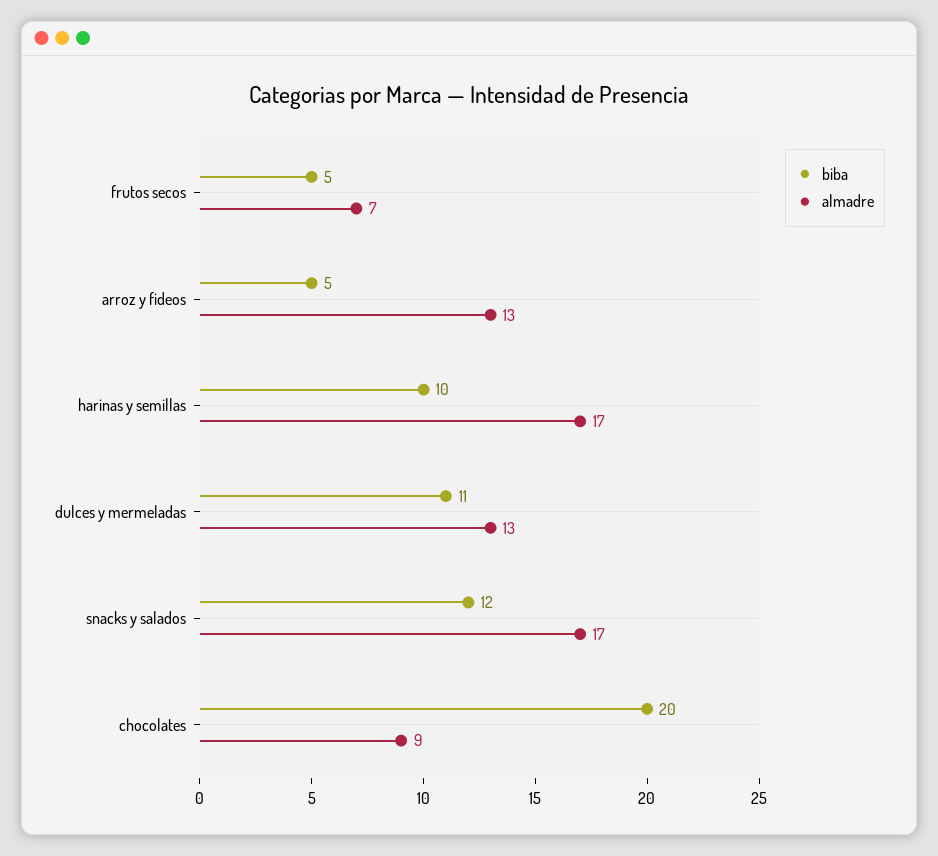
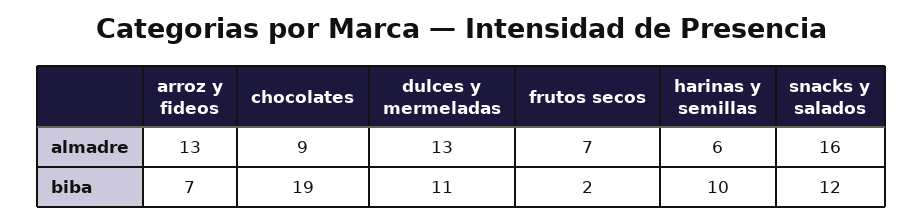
biba, frutos secos: 5 -> 2
biba, arroz y fideos: 5 -> 7
almadre, harinas y semillas: 17 -> 6
almadre, snacks y salados: 17 -> 16
biba, chocolates: 20 -> 19

